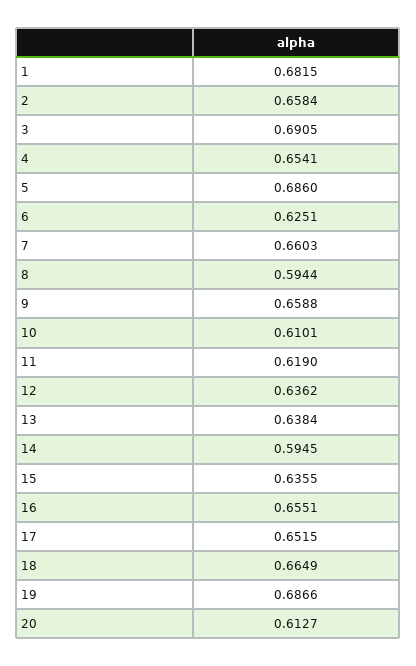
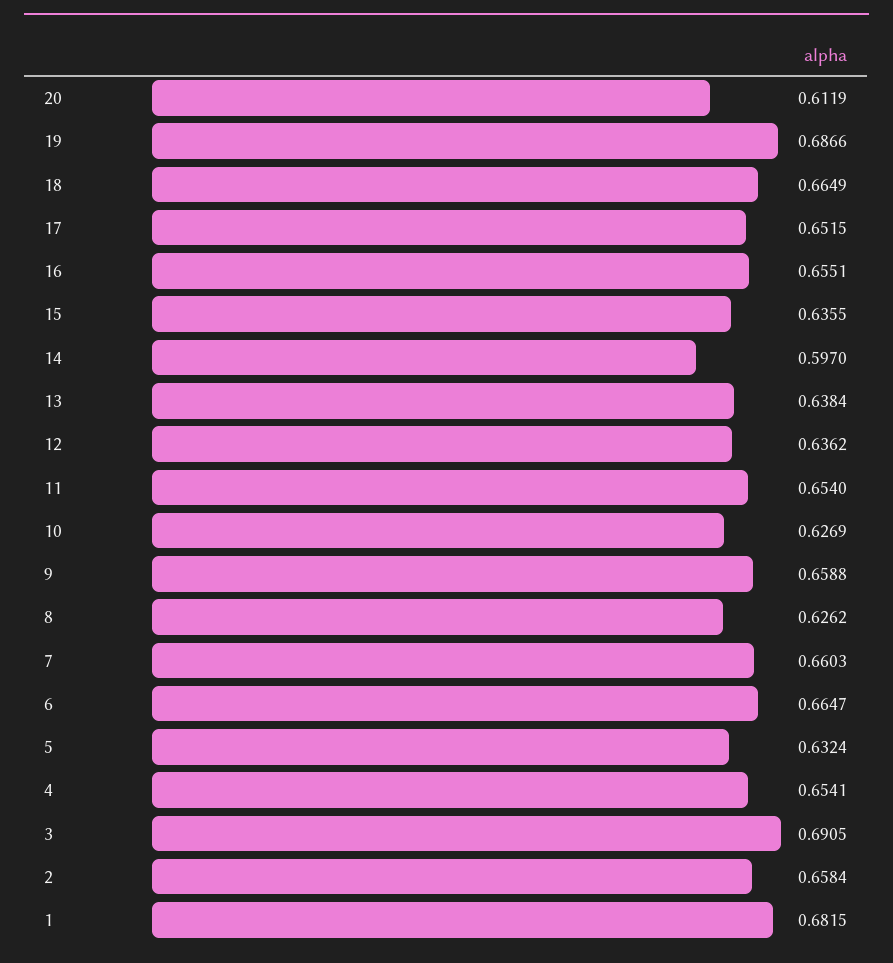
5: 0.686 -> 0.6324
6: 0.6251 -> 0.6647
8: 0.5944 -> 0.6262
10: 0.6101 -> 0.6269
11: 0.619 -> 0.654
14: 0.5945 -> 0.597
20: 0.6127 -> 0.6119

